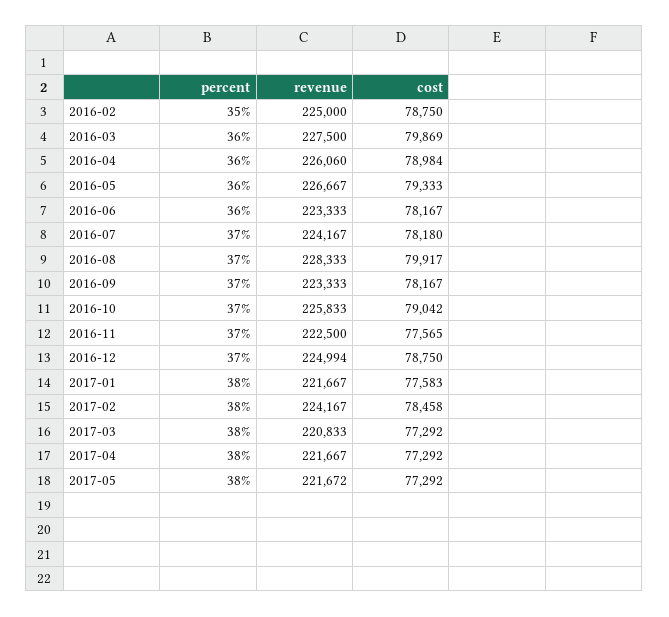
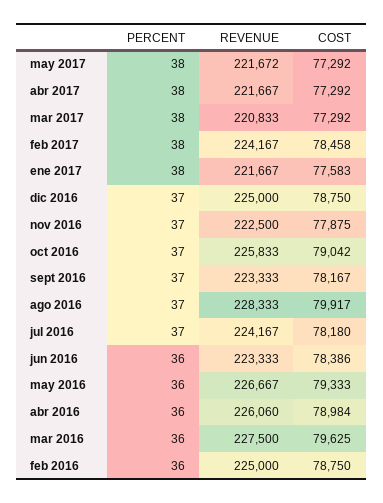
percent, 2016-02: 35 -> 36
cost, 2016-03: 79869 -> 79625
cost, 2016-06: 78167 -> 78386
cost, 2016-11: 77565 -> 77875
revenue, 2016-12: 224994 -> 225000

